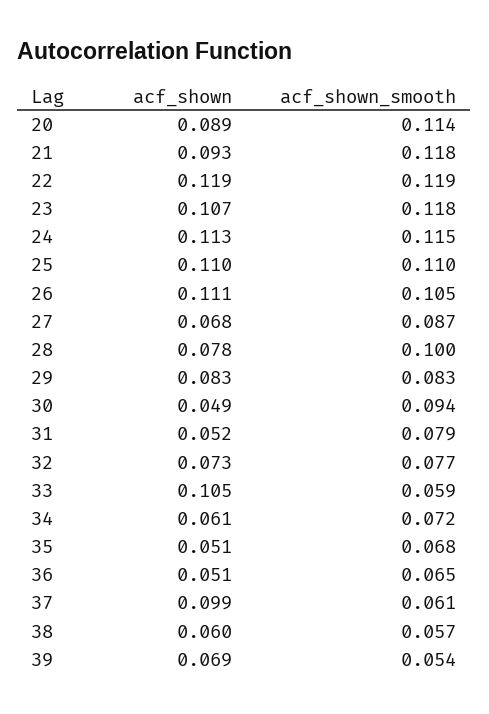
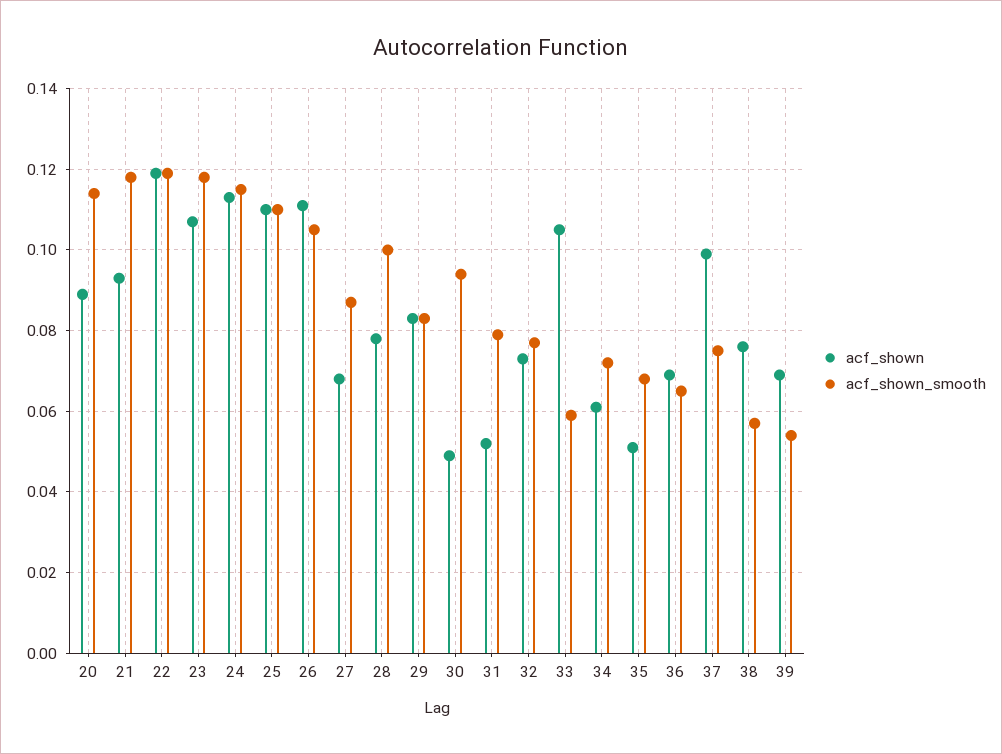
acf_shown, 36: 0.051 -> 0.07
acf_shown_smooth, 37: 0.061 -> 0.075
acf_shown, 38: 0.06 -> 0.075

